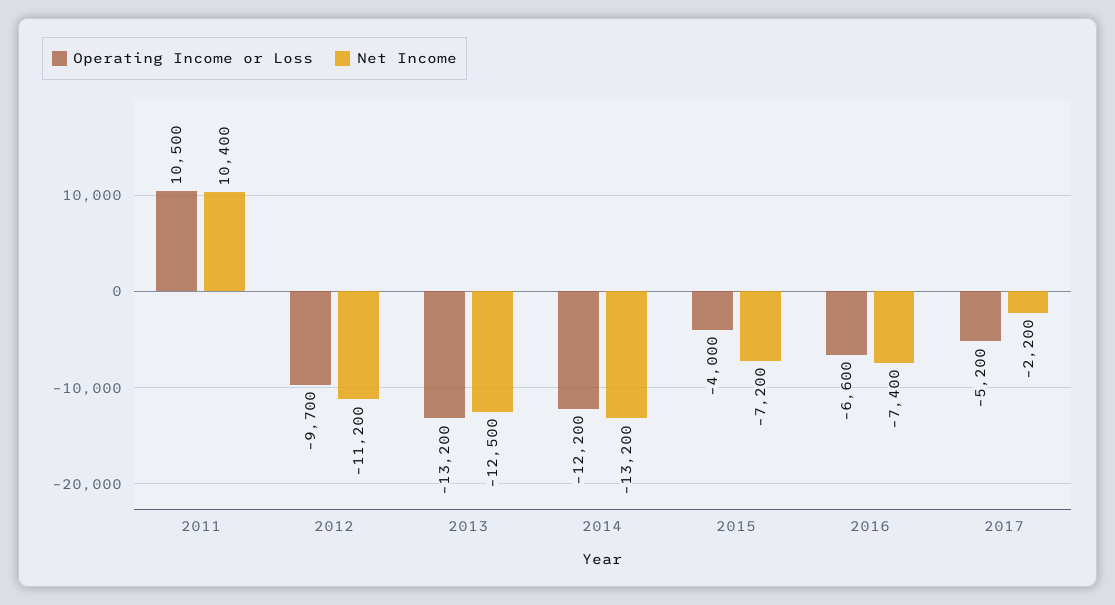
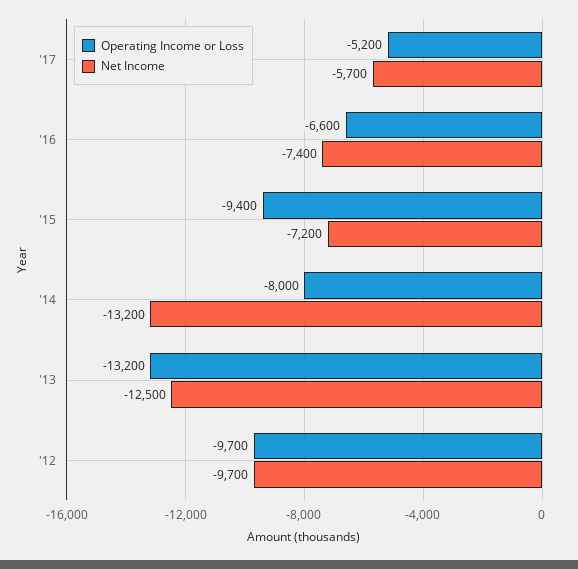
Operating Income or Loss, 2011: 10500 -> none
Net Income, 2011: 10400 -> none
Net Income, 2012: -11200 -> -9700
Operating Income or Loss, 2014: -12200 -> -8000
Operating Income or Loss, 2015: -4000 -> -9400
Net Income, 2017: -2200 -> -5700

